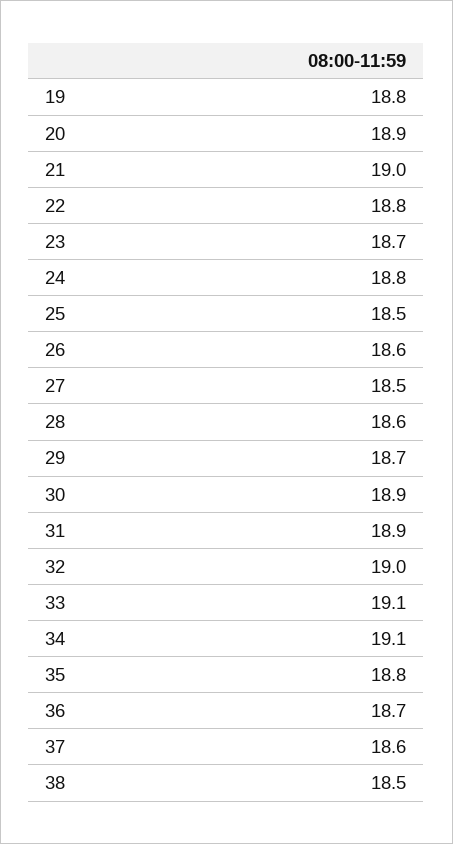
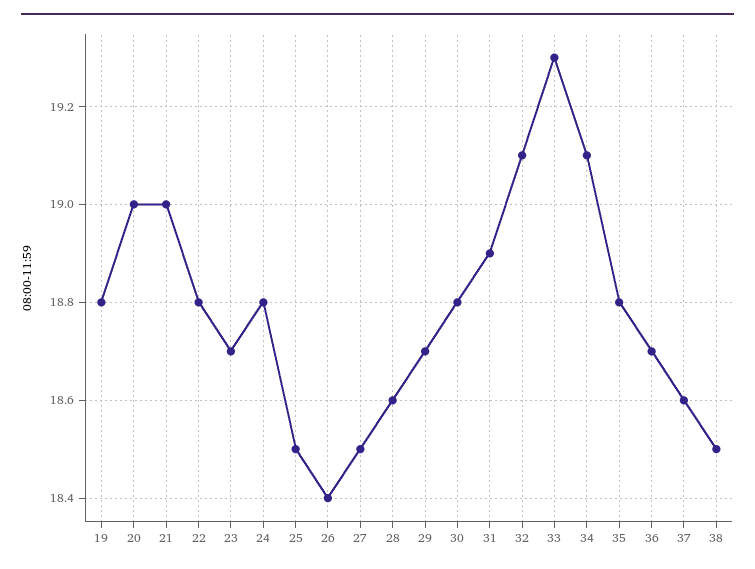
20: 18.9 -> 19
26: 18.6 -> 18.4
30: 18.9 -> 18.8
32: 19 -> 19.1
33: 19.1 -> 19.3

